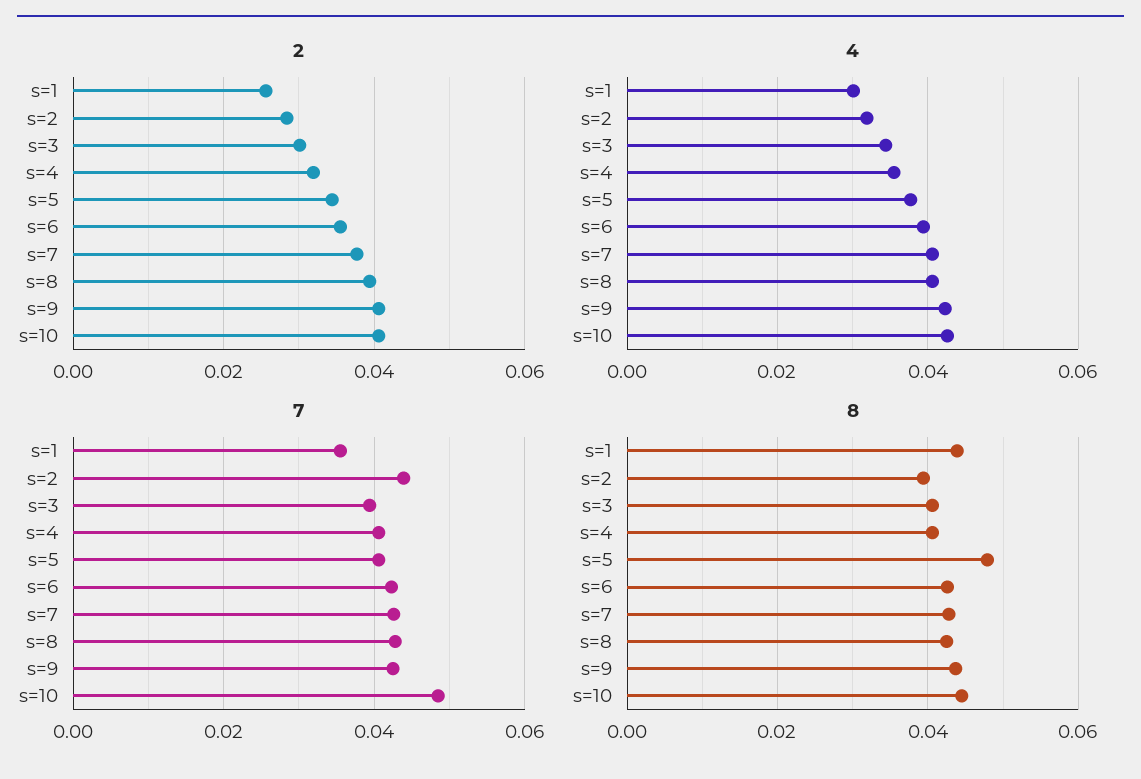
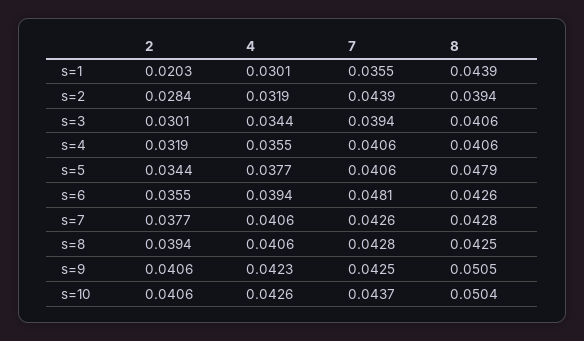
2, s=1: 0.026 -> 0.0203
7, s=6: 0.042 -> 0.0481
7, s=10: 0.048 -> 0.0437
8, s=9: 0.044 -> 0.0505
8, s=10: 0.044 -> 0.0504

